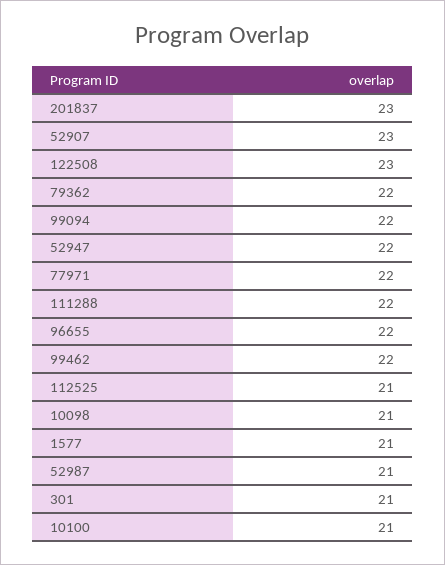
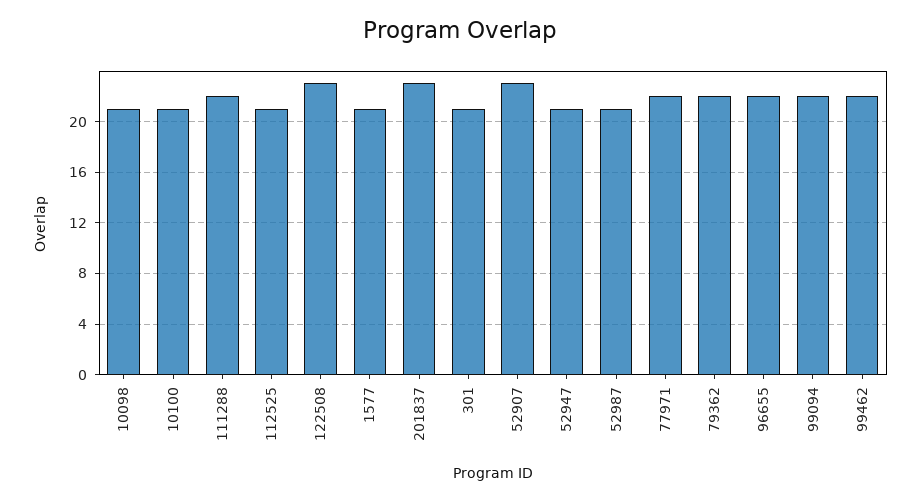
52947: 22 -> 21

